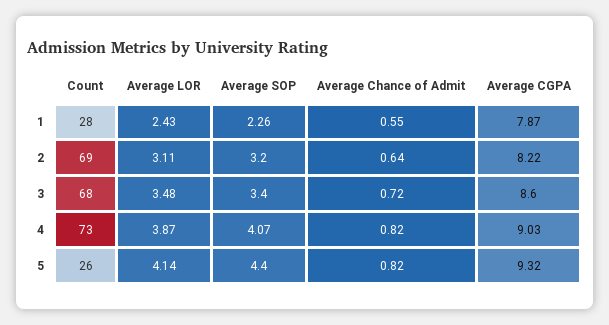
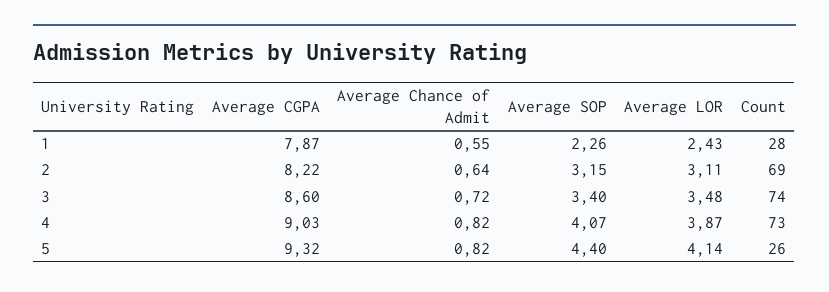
Average SOP, 2: 3.2 -> 3.15
Count, 3: 68 -> 74

